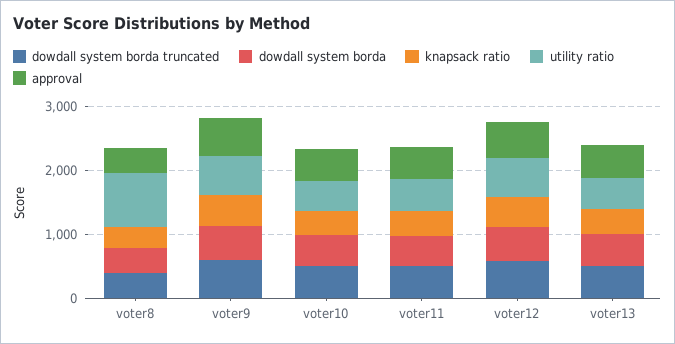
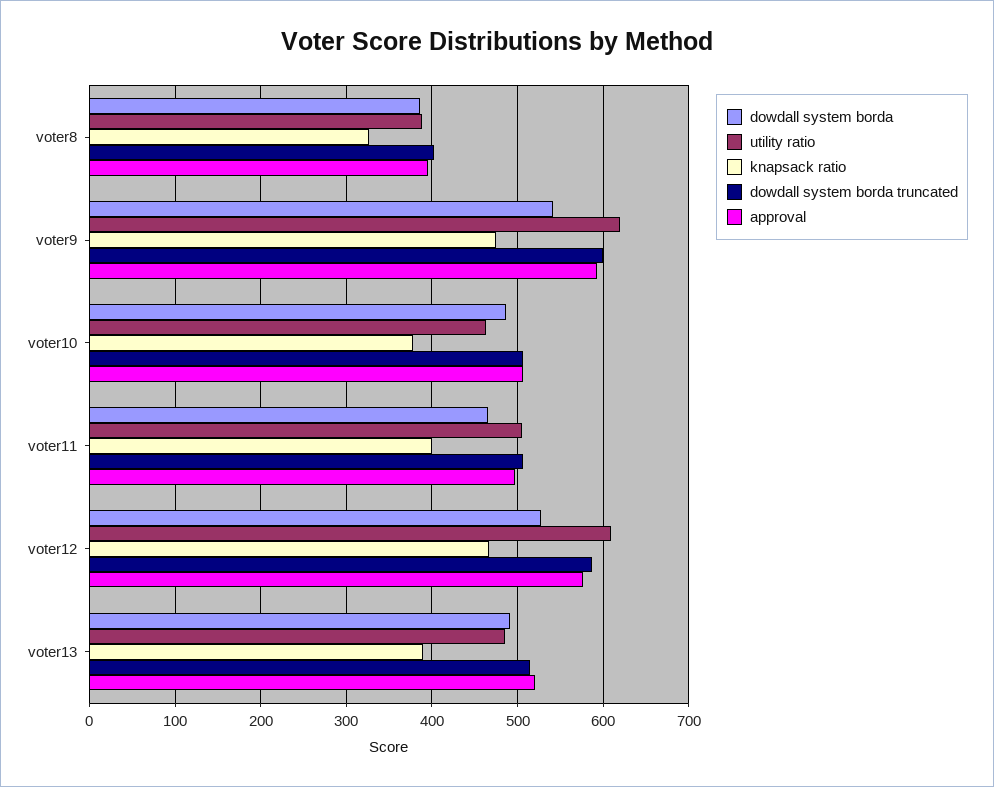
utility ratio, voter8: 800 -> 390

